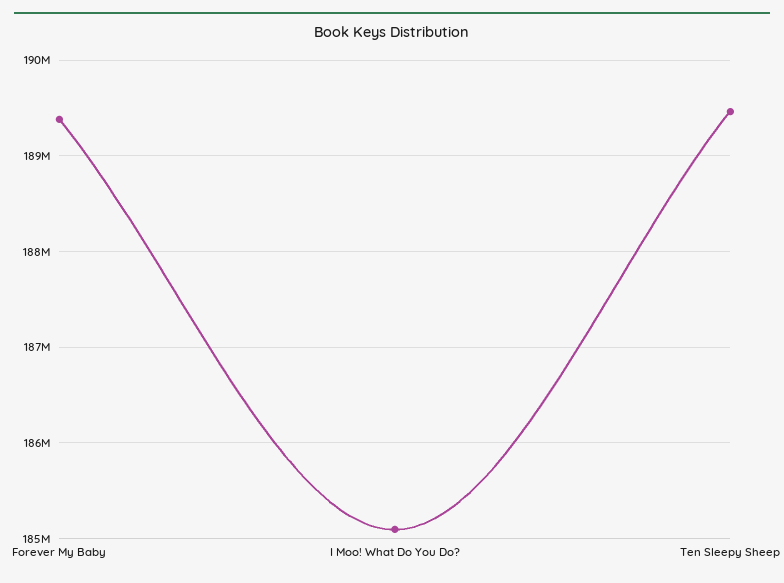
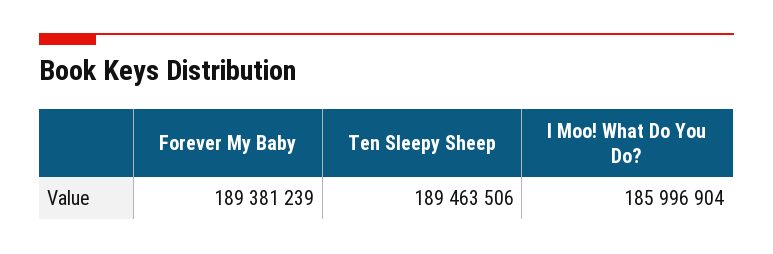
I Moo! What Do You Do?: 185100000 -> 185996904

